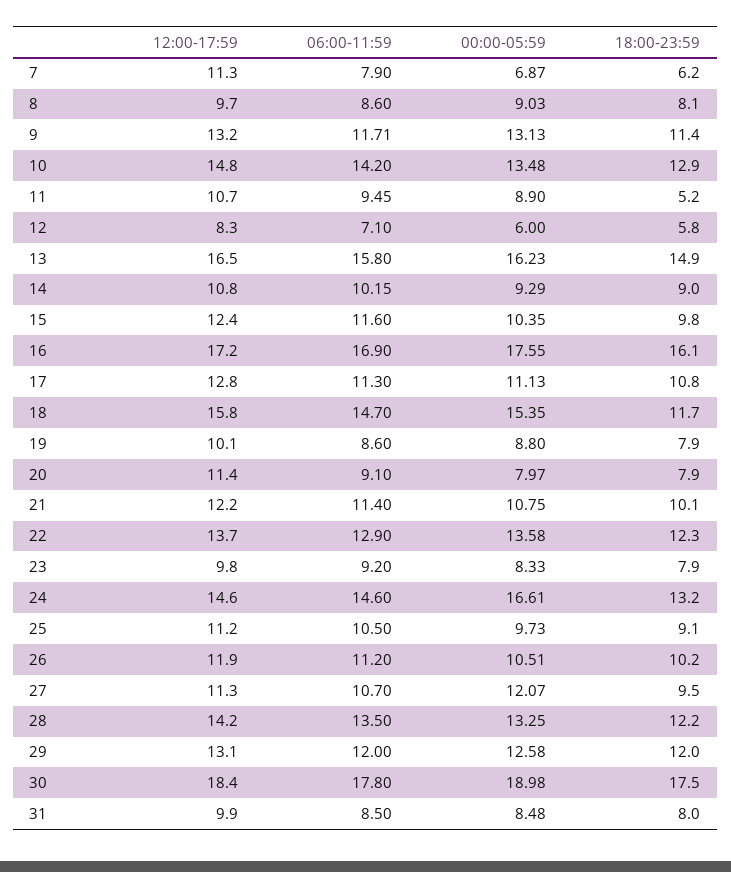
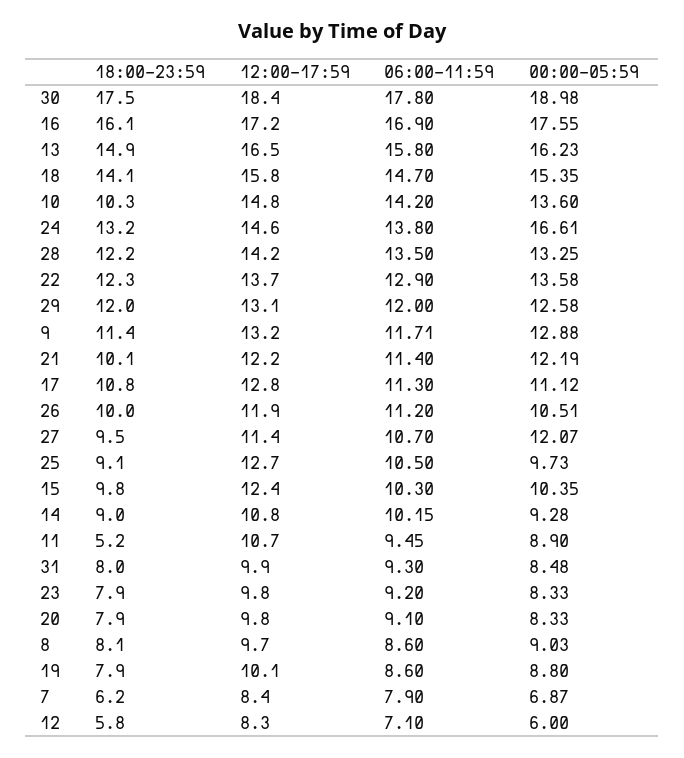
12:00-17:59, 7: 11.3 -> 8.4
00:00-05:59, 9: 13.13 -> 12.88
00:00-05:59, 10: 13.48 -> 13.6
18:00-23:59, 10: 12.9 -> 10.3
00:00-05:59, 14: 9.29 -> 9.28
06:00-11:59, 15: 11.6 -> 10.3
00:00-05:59, 17: 11.13 -> 11.12
18:00-23:59, 18: 11.7 -> 14.1
12:00-17:59, 20: 11.4 -> 9.8
00:00-05:59, 20: 7.97 -> 8.33
00:00-05:59, 21: 10.75 -> 12.19
06:00-11:59, 24: 14.6 -> 13.8
12:00-17:59, 25: 11.2 -> 12.7
18:00-23:59, 26: 10.2 -> 10
12:00-17:59, 27: 11.3 -> 11.4
06:00-11:59, 31: 8.5 -> 9.3

